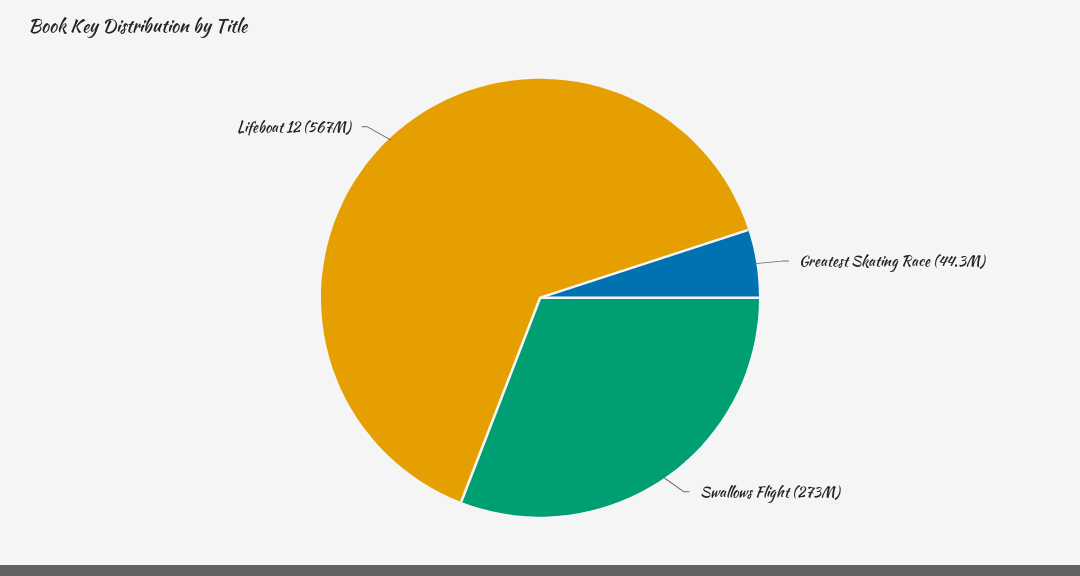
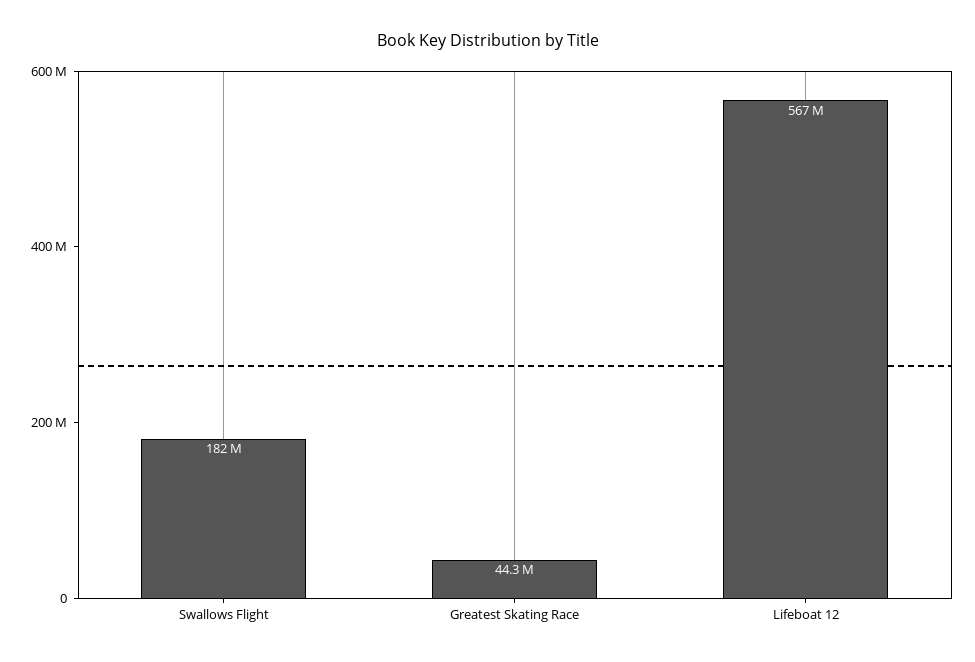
Swallows Flight: 273000000 -> 182000000

